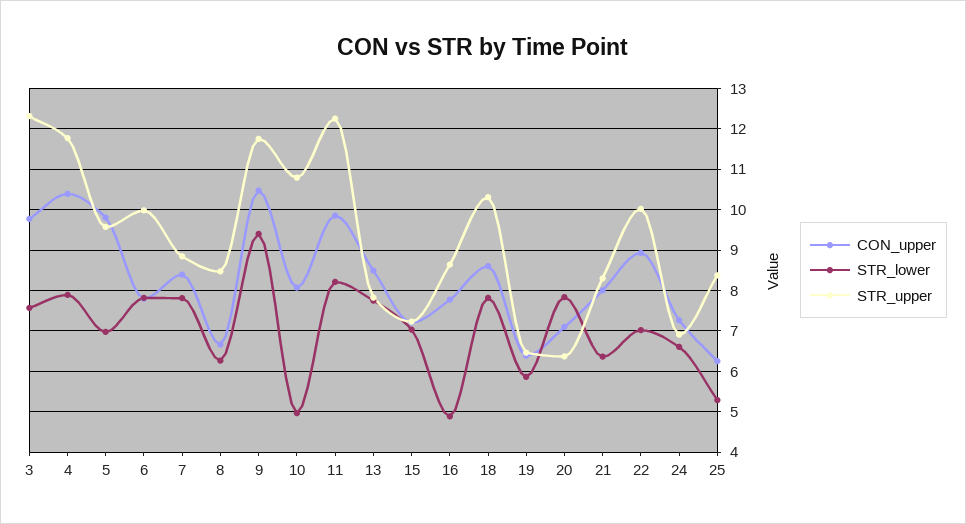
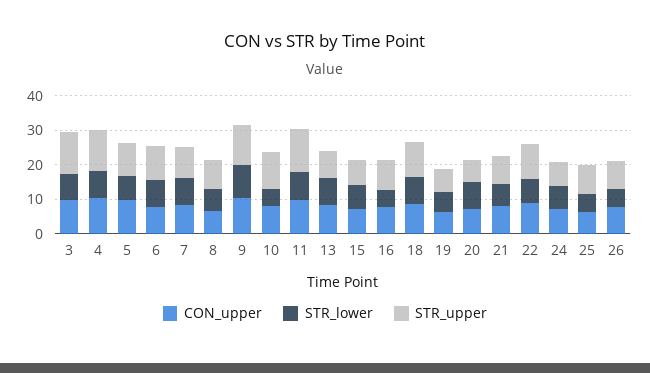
CON_upper, 26: none -> 7.5
STR_lower, 26: none -> 5
STR_upper, 26: none -> 7.5

